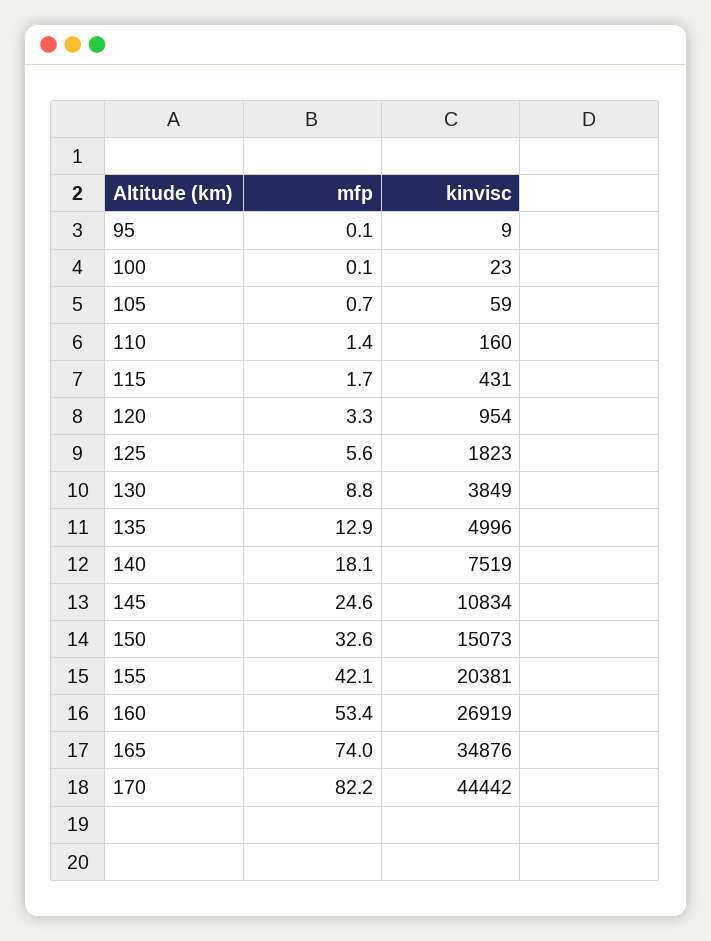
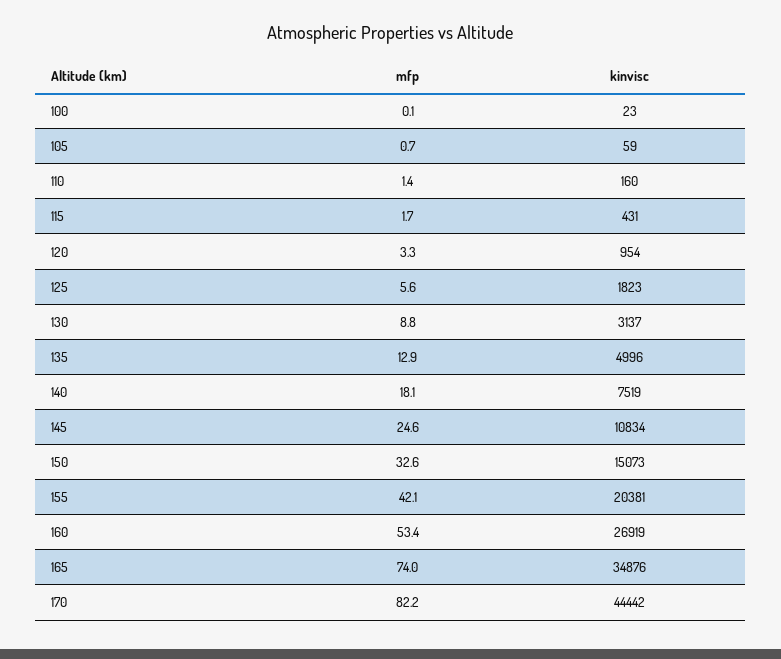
mfp, 95: 0.1 -> none
kinvisc, 95: 9 -> none
kinvisc, 130: 3849 -> 3137

